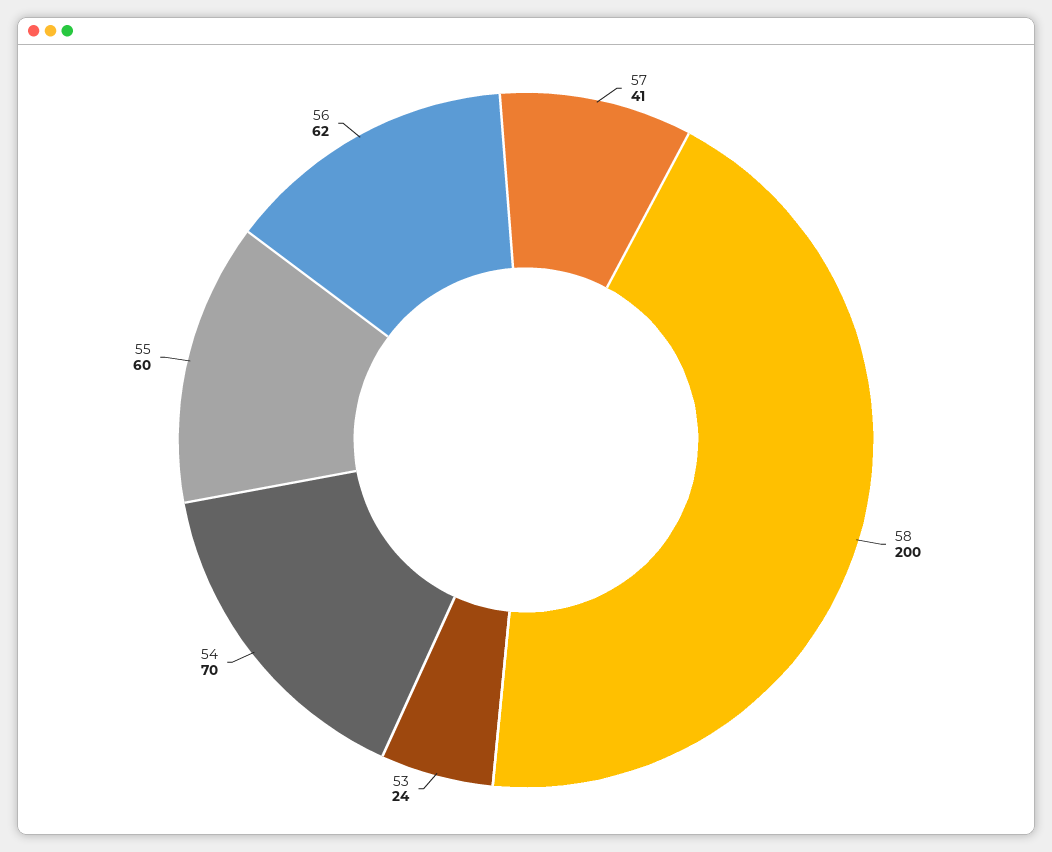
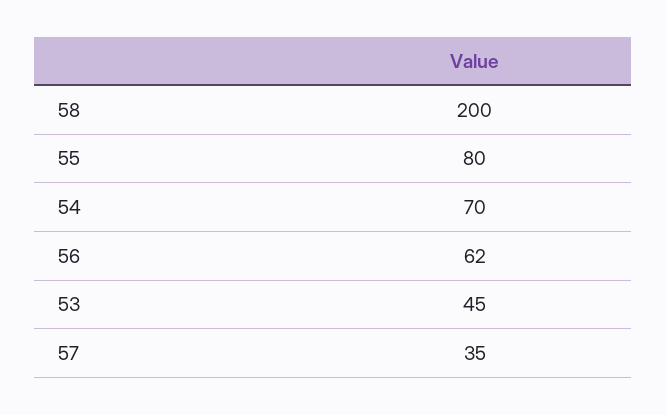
57: 41 -> 35
53: 24 -> 45
55: 60 -> 80

